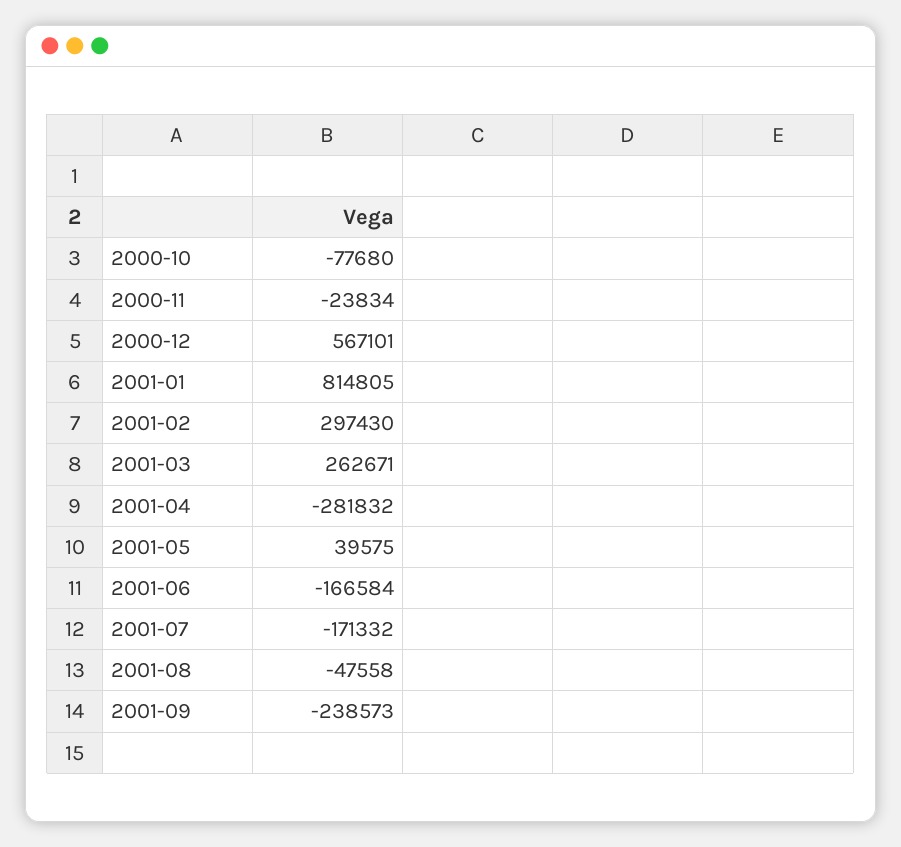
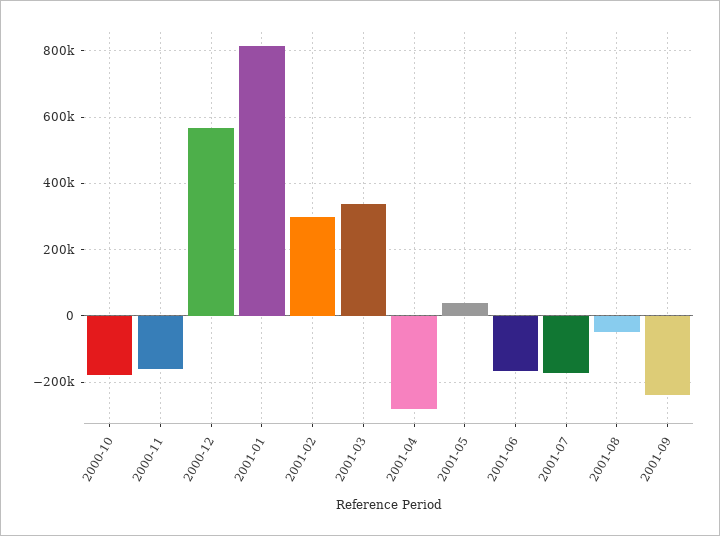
2000-10: -77680 -> -180000
2000-11: -23834 -> -160000
2001-03: 262671 -> 340000

